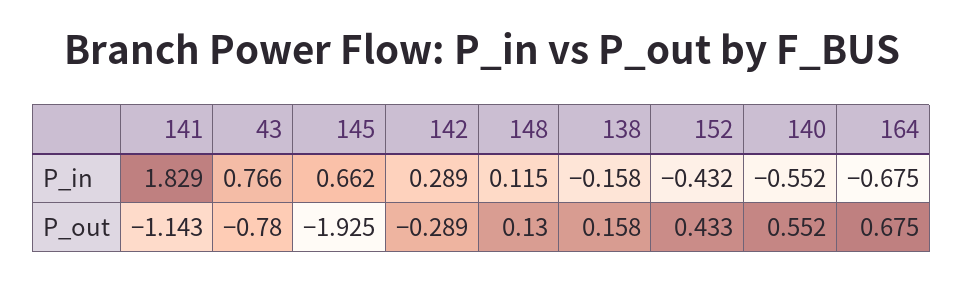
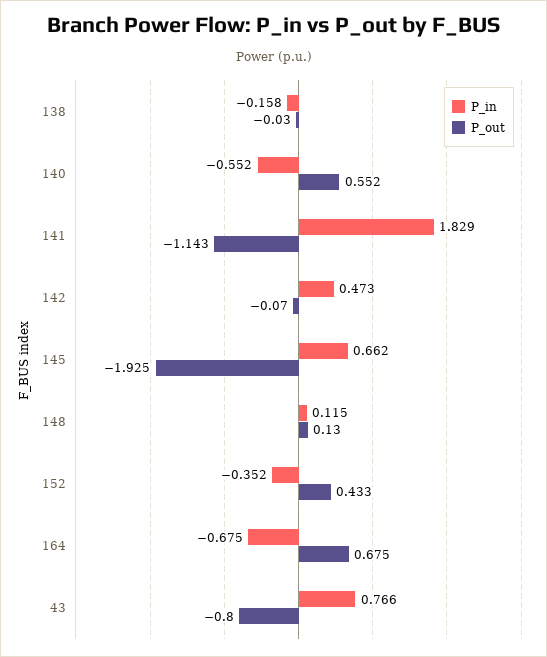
P_in, 142: 0.289 -> 0.473
P_in, 152: -0.432 -> -0.352
P_out, 43: -0.78 -> -0.8
P_out, 142: -0.289 -> -0.07
P_out, 138: 0.158 -> -0.03

